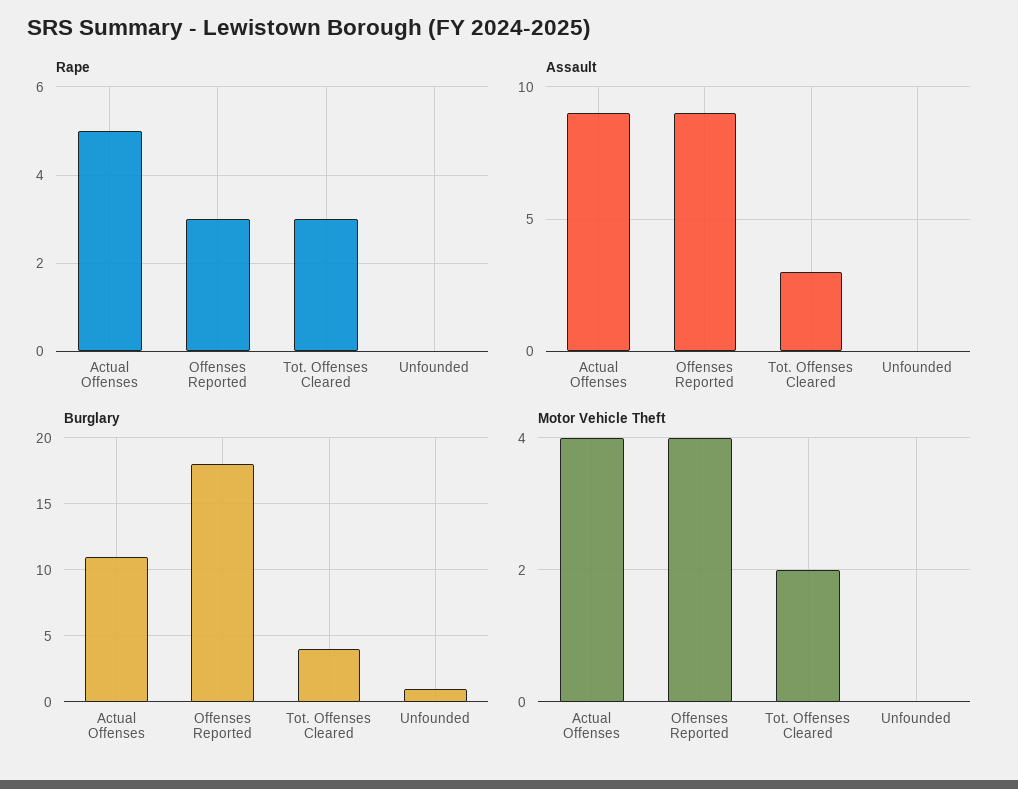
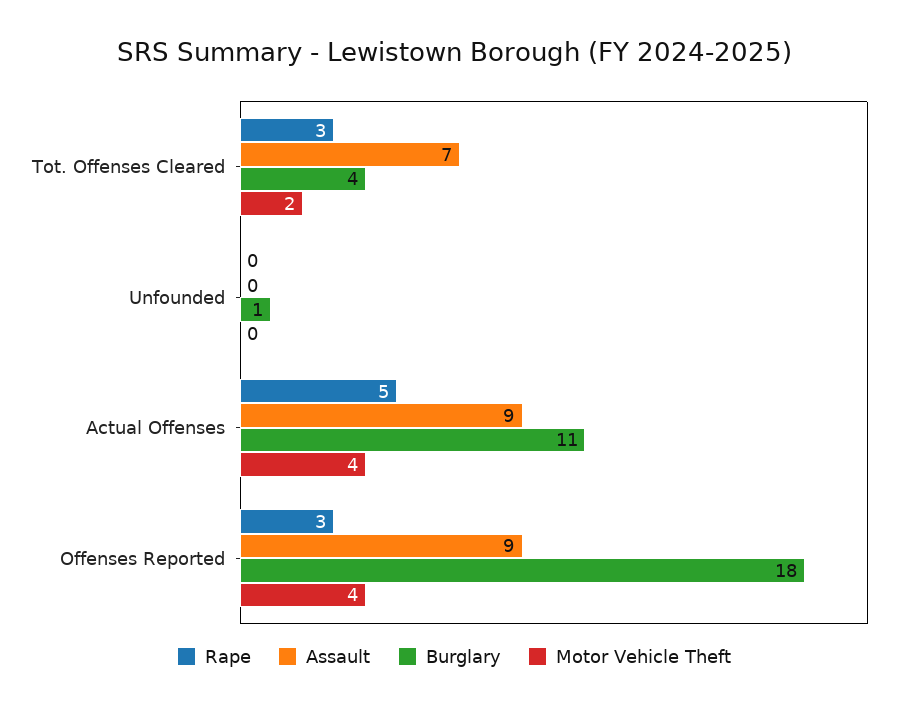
Assault, Tot. Offenses Cleared: 3 -> 7

